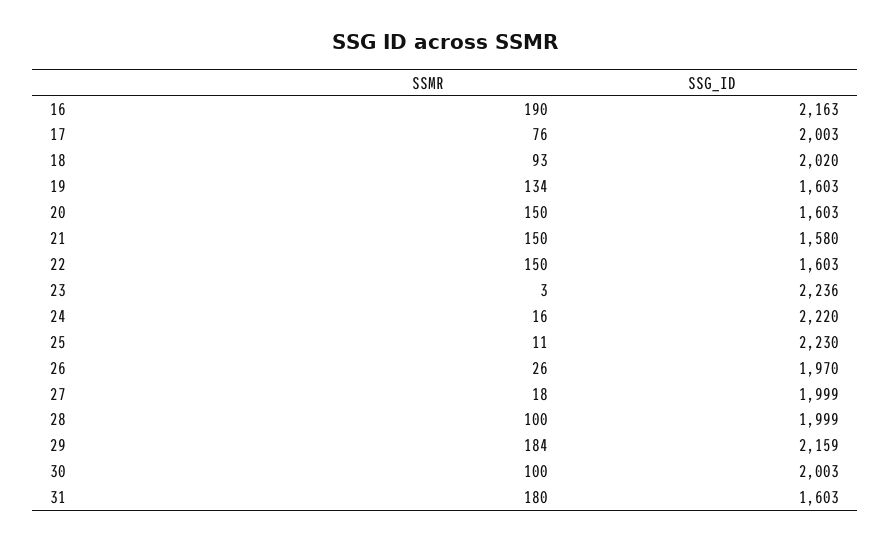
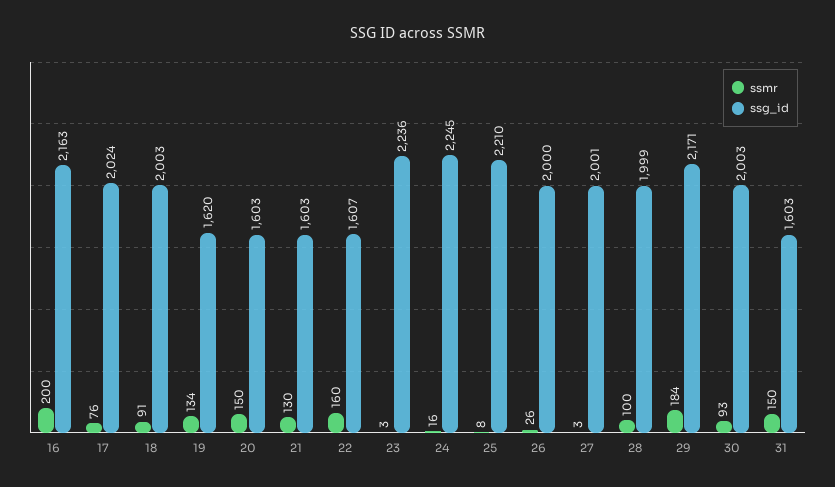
SSMR, 16: 190 -> 200
SSG_ID, 17: 2003 -> 2024
SSMR, 18: 93 -> 91
SSG_ID, 18: 2020 -> 2003
SSG_ID, 19: 1603 -> 1620
SSMR, 21: 150 -> 130
SSG_ID, 21: 1580 -> 1603
SSMR, 22: 150 -> 160
SSG_ID, 22: 1603 -> 1607
SSG_ID, 24: 2220 -> 2245
SSMR, 25: 11 -> 8
SSG_ID, 25: 2230 -> 2210
SSG_ID, 26: 1970 -> 2000
SSMR, 27: 18 -> 3
SSG_ID, 27: 1999 -> 2001
SSG_ID, 29: 2159 -> 2171
SSMR, 30: 100 -> 93
SSMR, 31: 180 -> 150

